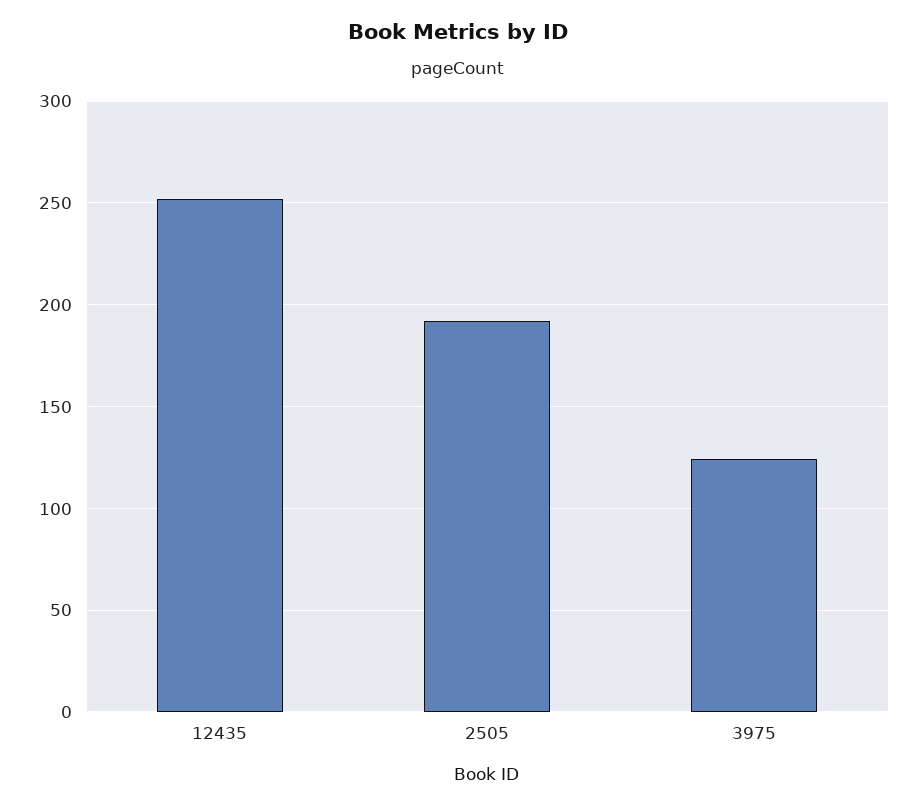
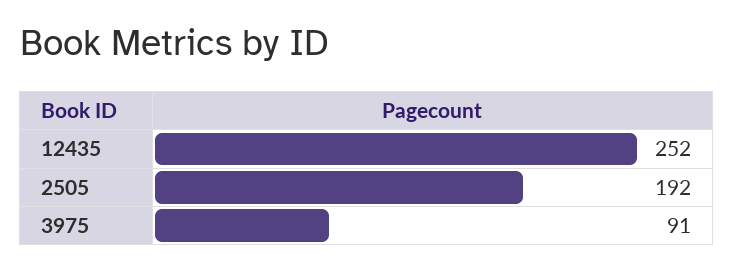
3975: 125 -> 91

